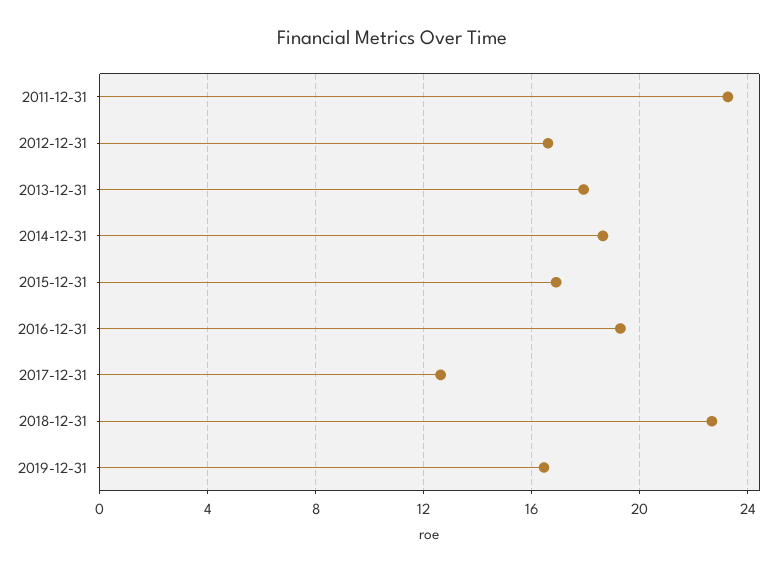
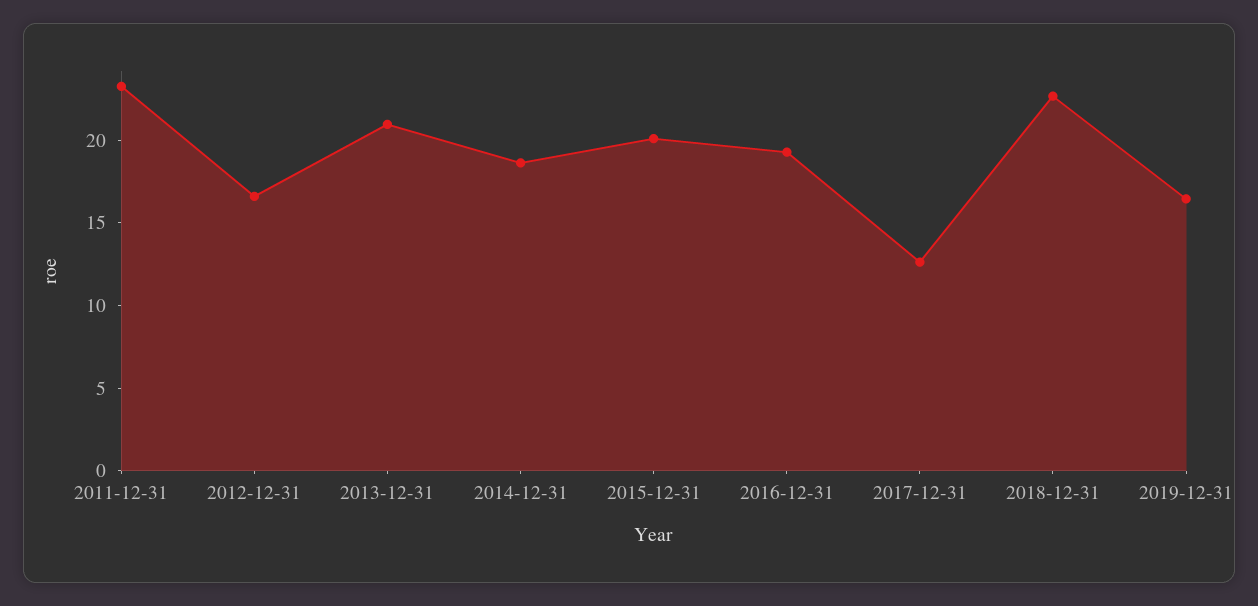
2013-12-31: 18 -> 21
2015-12-31: 17 -> 20

